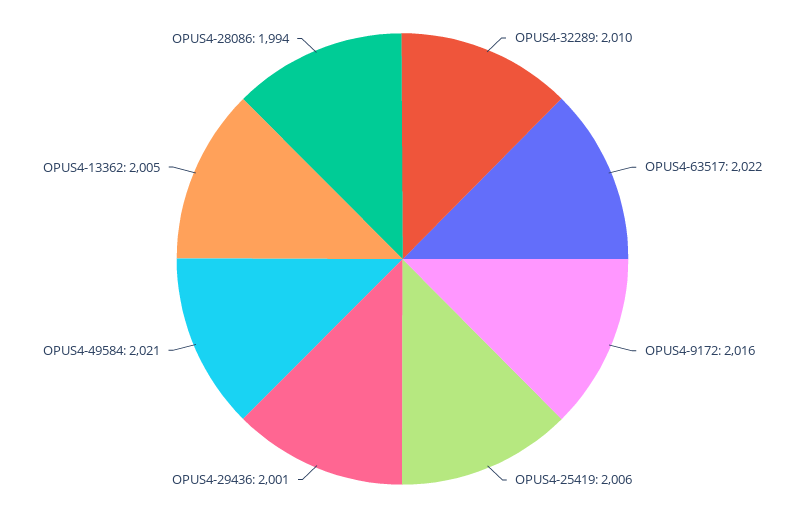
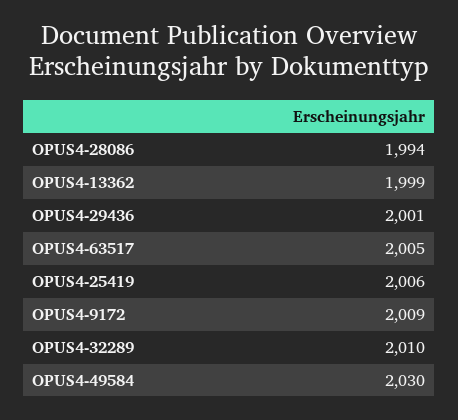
OPUS4-63517: 2022 -> 2005
OPUS4-9172: 2016 -> 2009
OPUS4-49584: 2021 -> 2030
OPUS4-13362: 2005 -> 1999

